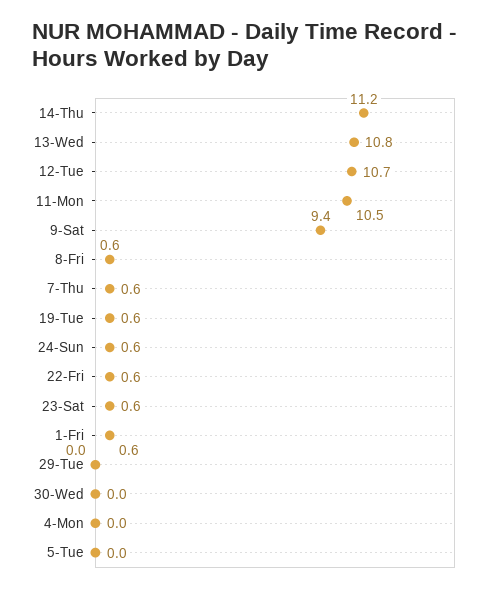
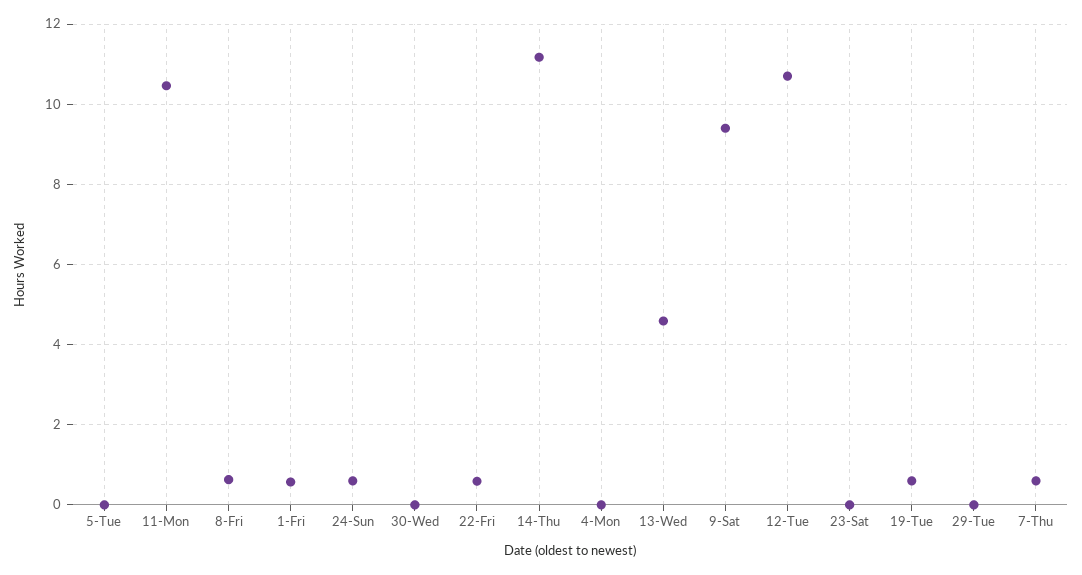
13-Wed: 10.8 -> 4.6
23-Sat: 0.6 -> 0

